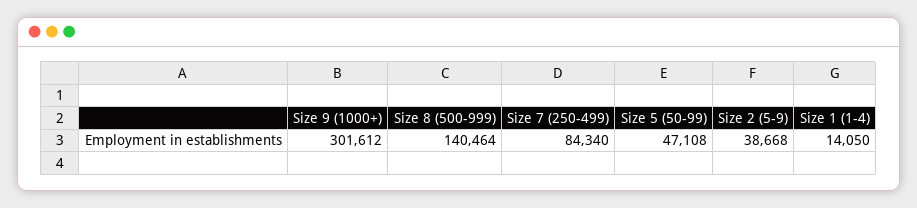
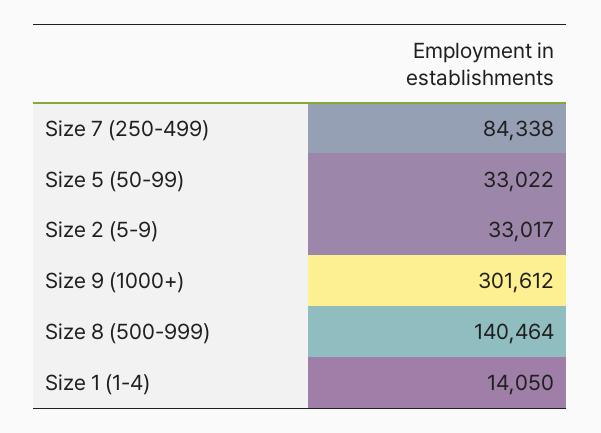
Size 7 (250-499): 84340 -> 84338
Size 5 (50-99): 47108 -> 33022
Size 2 (5-9): 38668 -> 33017

